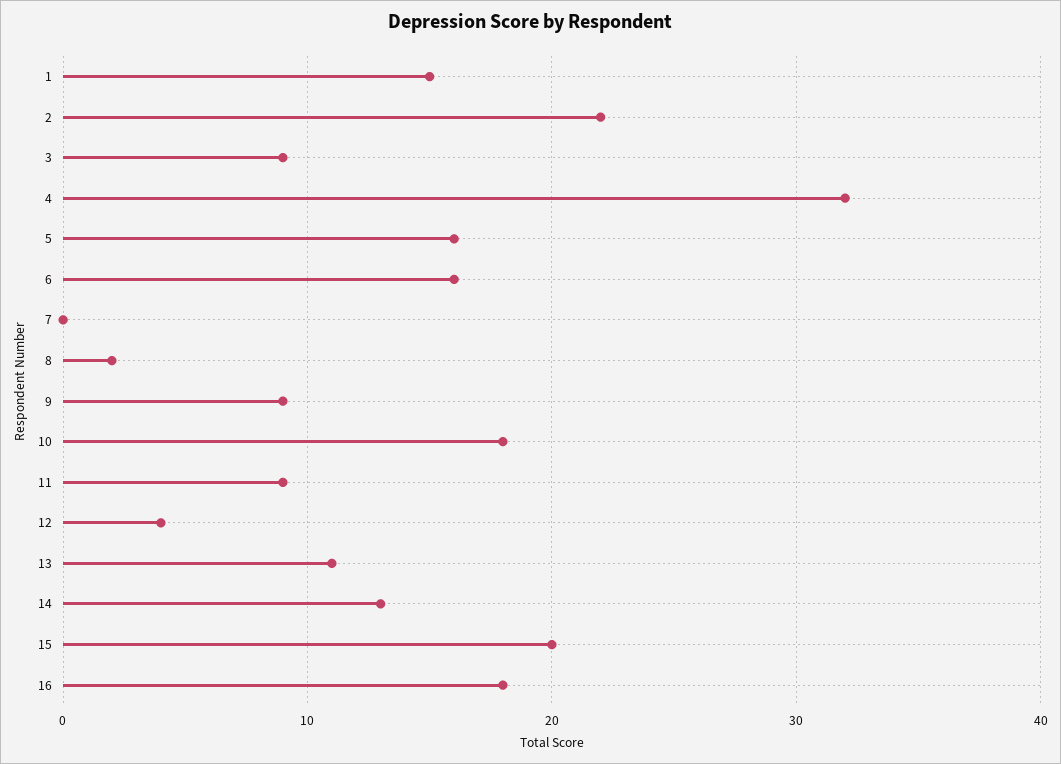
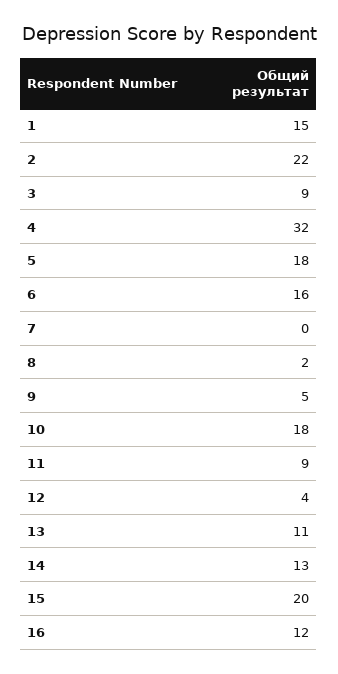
5: 16 -> 18
9: 9 -> 5
16: 18 -> 12

